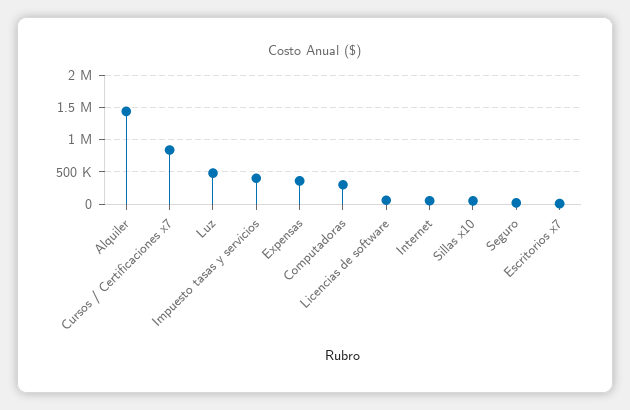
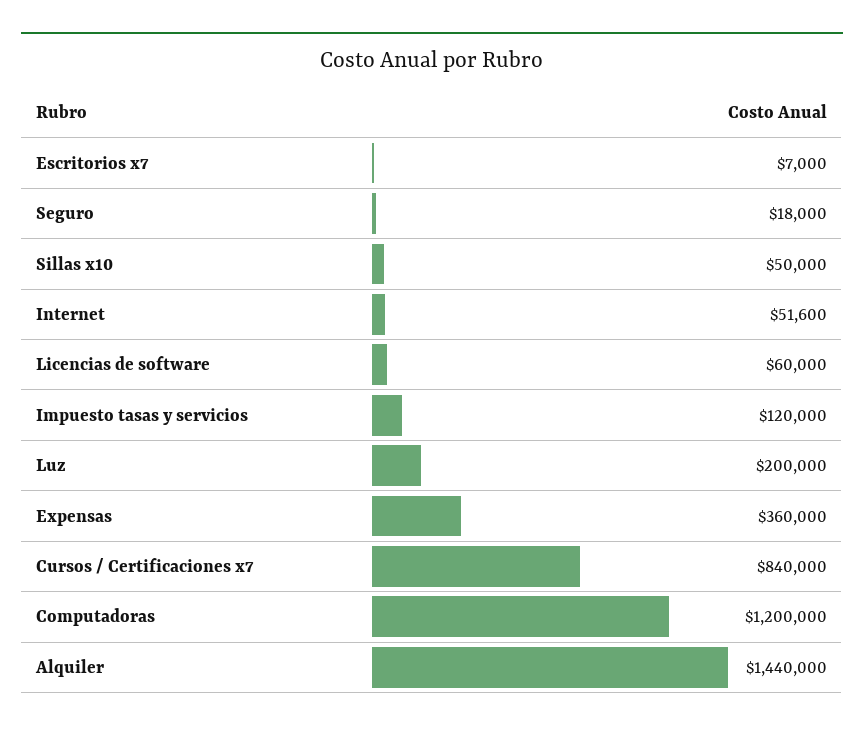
Luz: 500000 -> 200000
Impuesto tasas y servicios: 400000 -> 120000
Computadoras: 300000 -> 1200000

